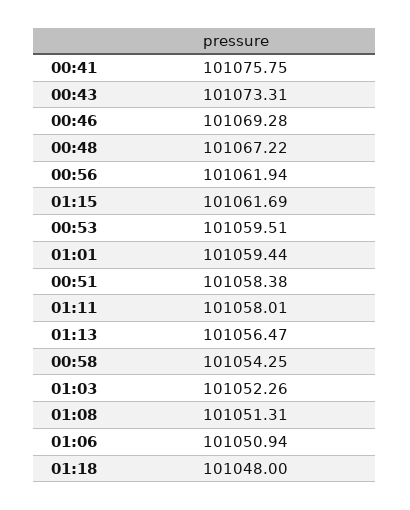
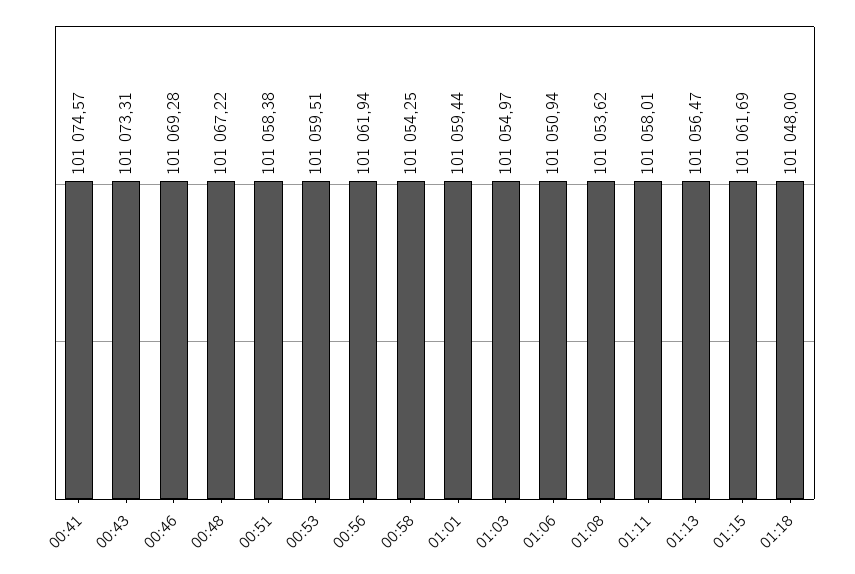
00:41: 101075.75 -> 101074.57
01:03: 101052.26 -> 101054.97
01:08: 101051.31 -> 101053.62

